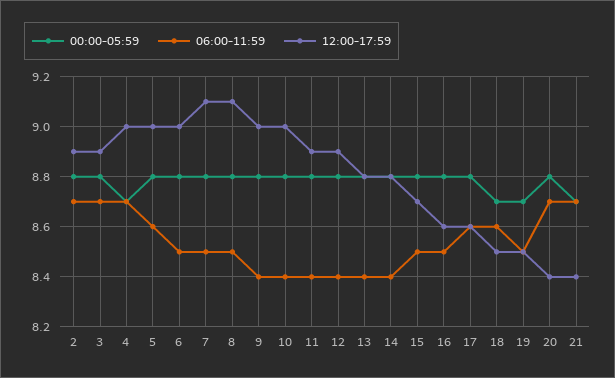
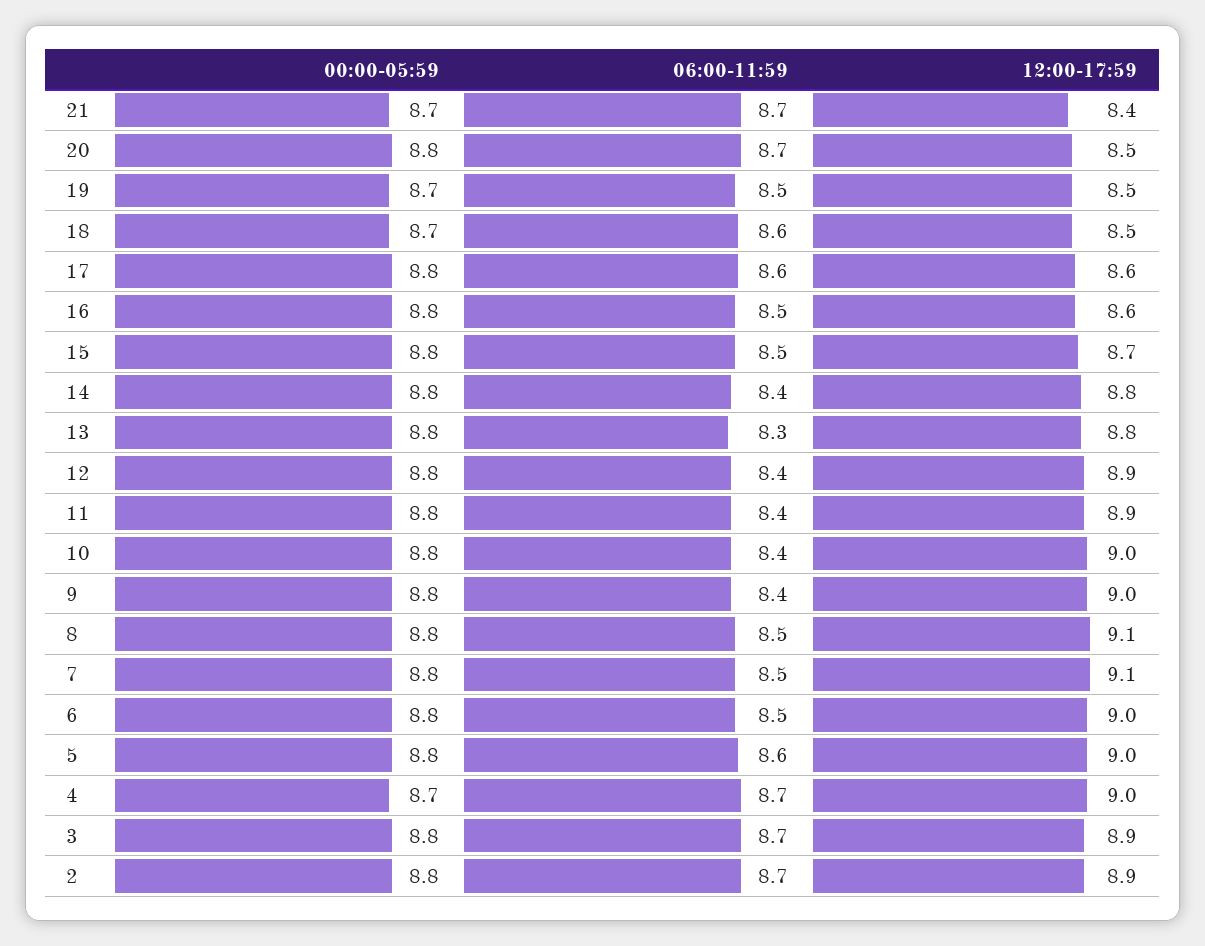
06:00-11:59, 13: 8.4 -> 8.3
12:00-17:59, 20: 8.4 -> 8.5

